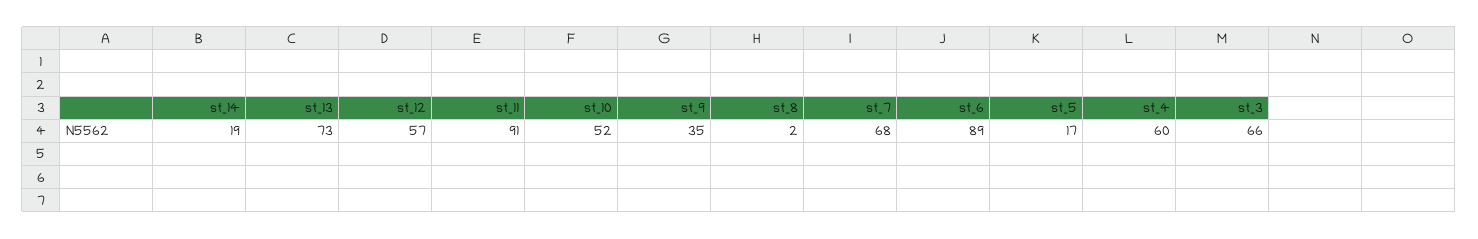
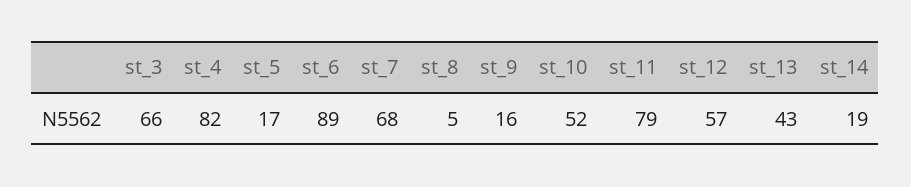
st_13: 73 -> 43
st_11: 91 -> 79
st_9: 35 -> 16
st_8: 2 -> 5
st_4: 60 -> 82

